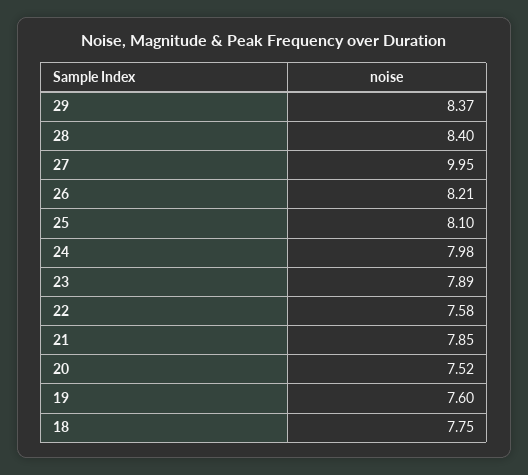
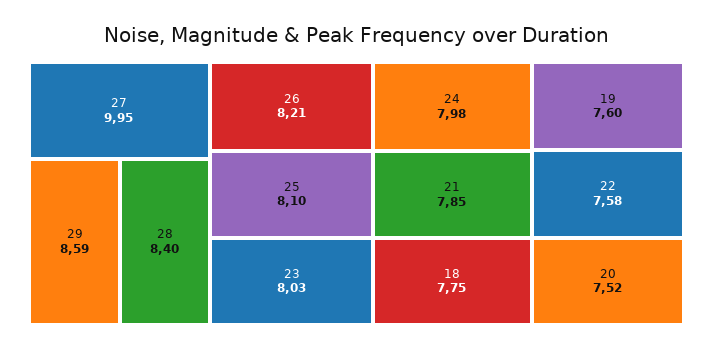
29: 8.37 -> 8.59
23: 7.89 -> 8.03

